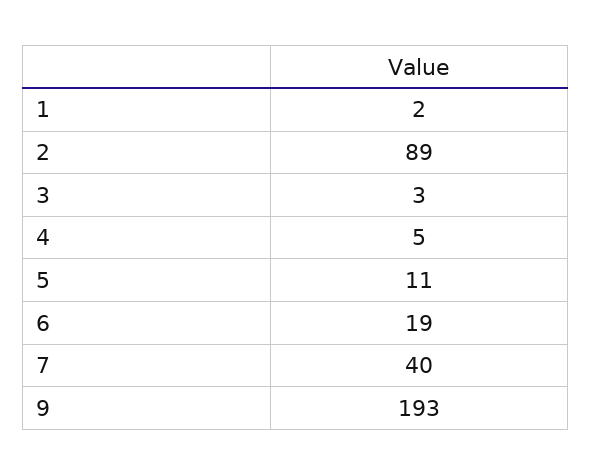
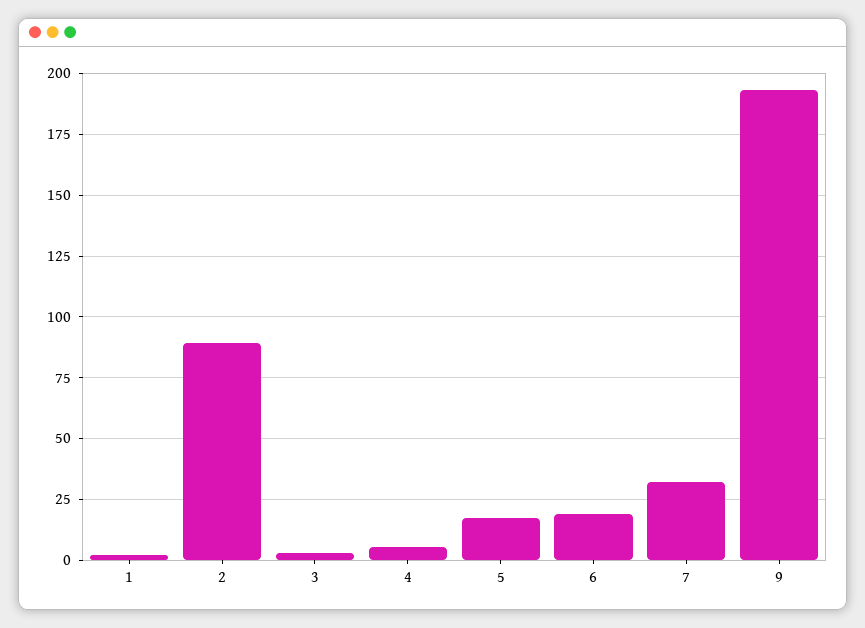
5: 11 -> 17.5
7: 40 -> 32.5

